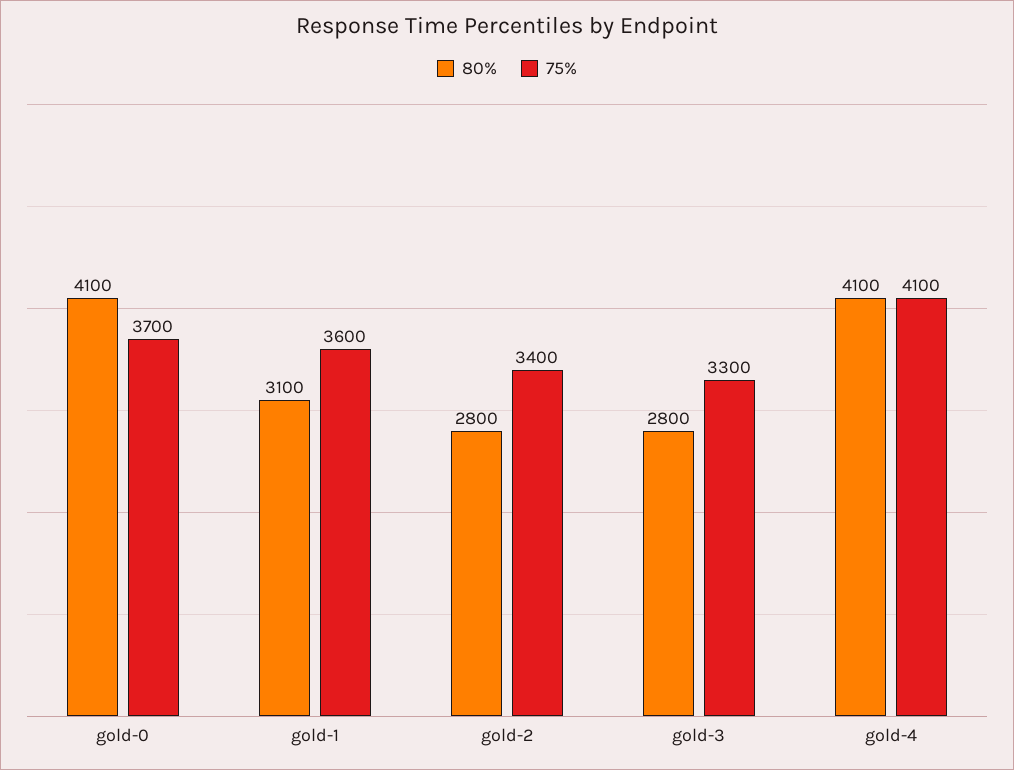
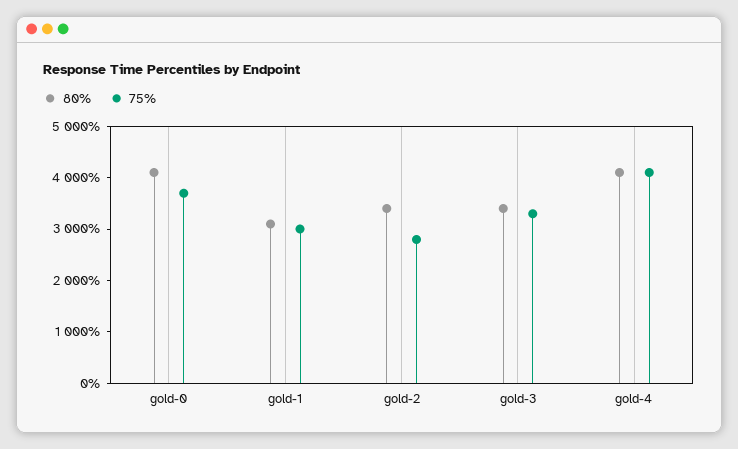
75%, gold-1: 3600 -> 3000
80%, gold-2: 2800 -> 3400
75%, gold-2: 3400 -> 2800
80%, gold-3: 2800 -> 3400

